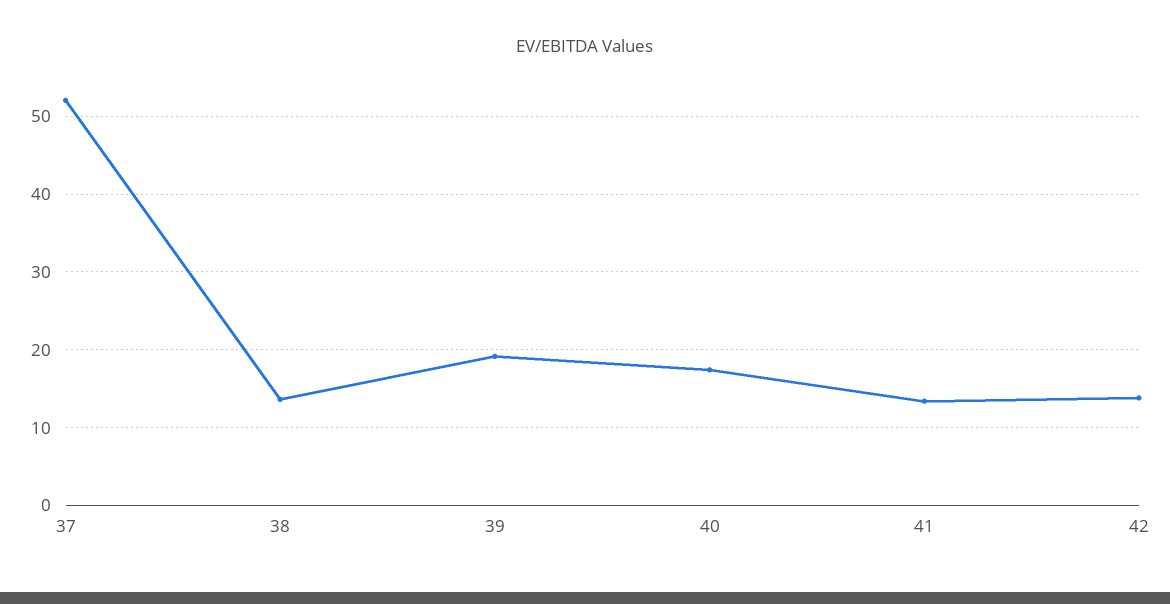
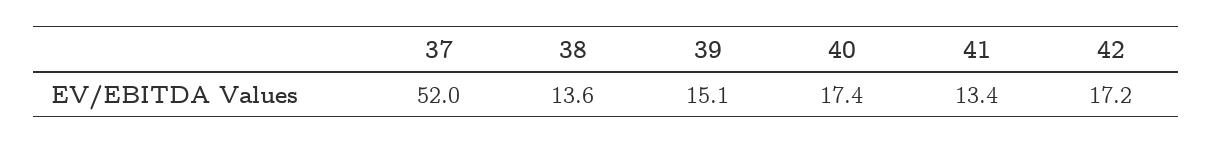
39: 19 -> 15.1
42: 14 -> 17.2

